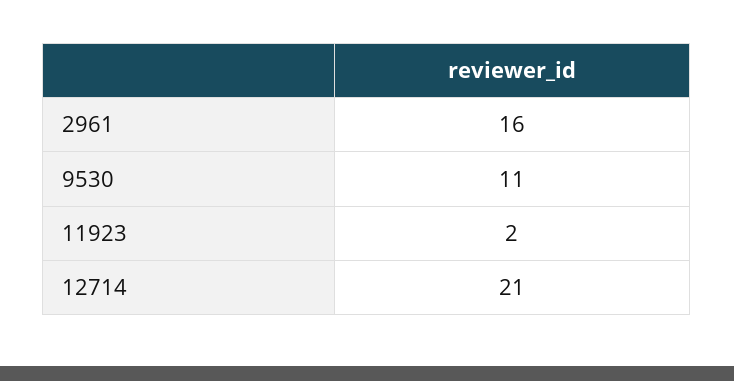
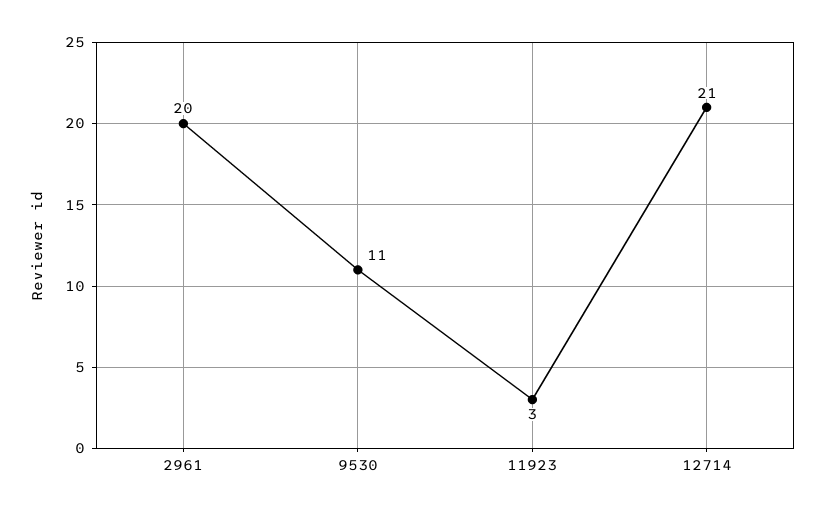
2961: 16 -> 20
11923: 2 -> 3

